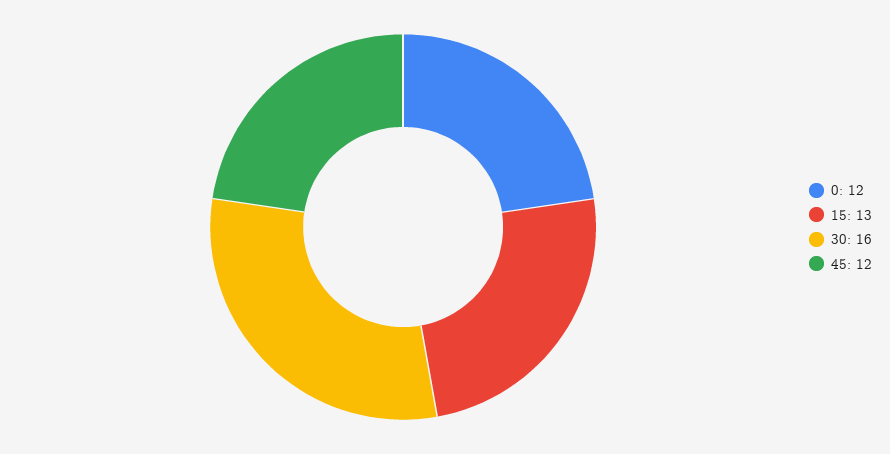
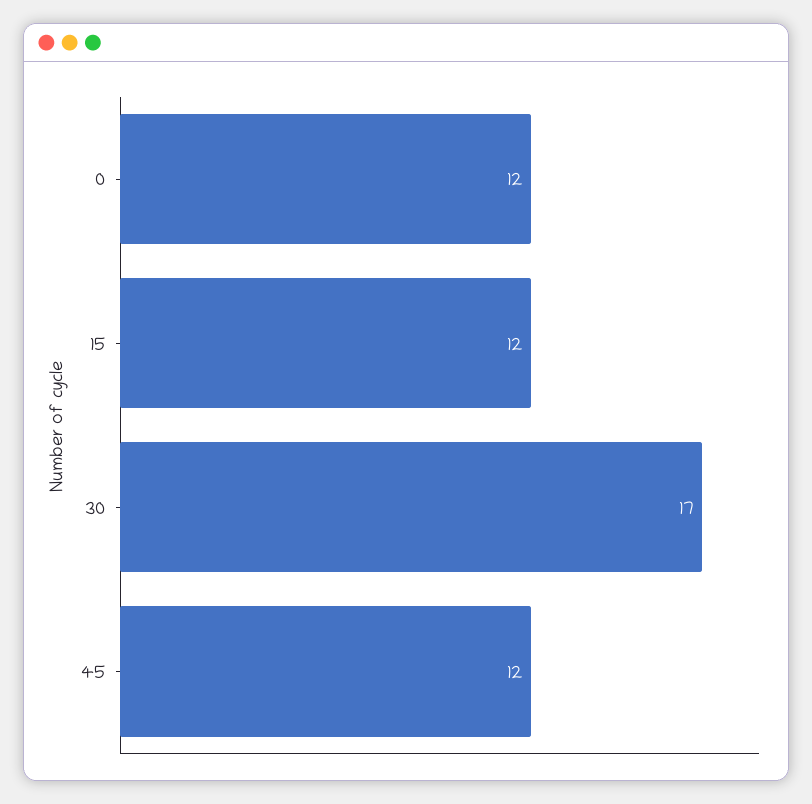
15: 13 -> 12
30: 16 -> 17

